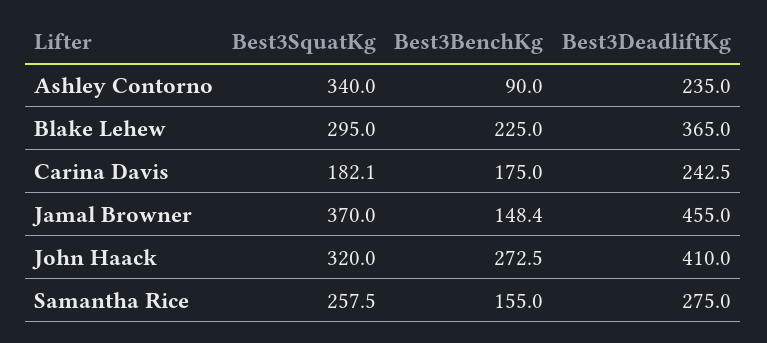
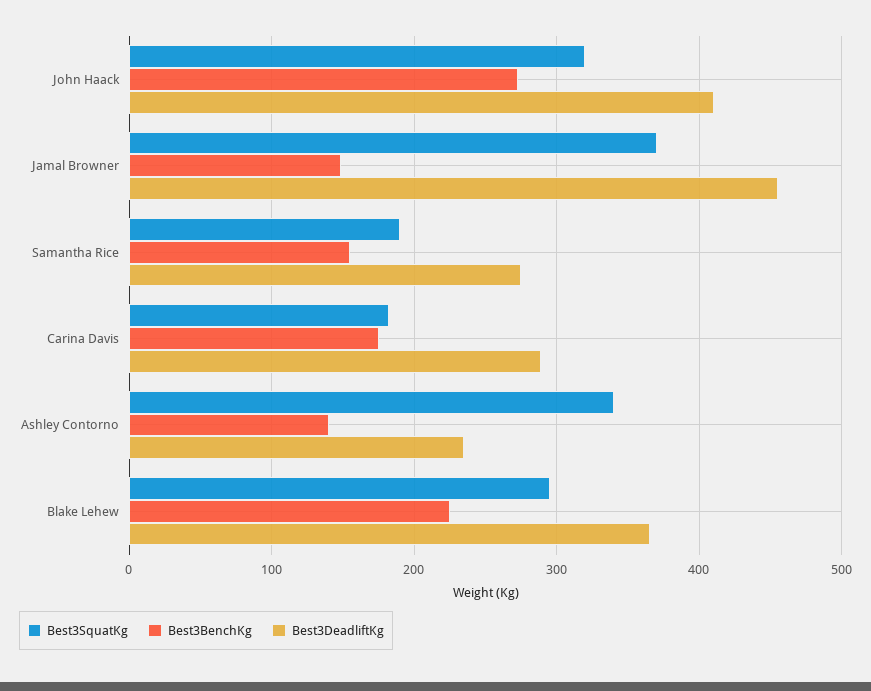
Best3BenchKg, Ashley Contorno: 90 -> 140
Best3DeadliftKg, Carina Davis: 242.5 -> 290
Best3SquatKg, Samantha Rice: 257.5 -> 190

